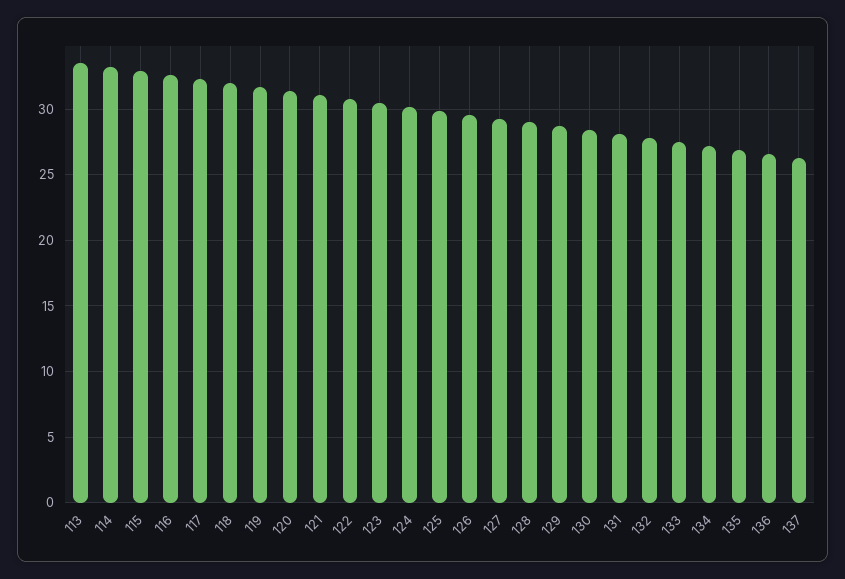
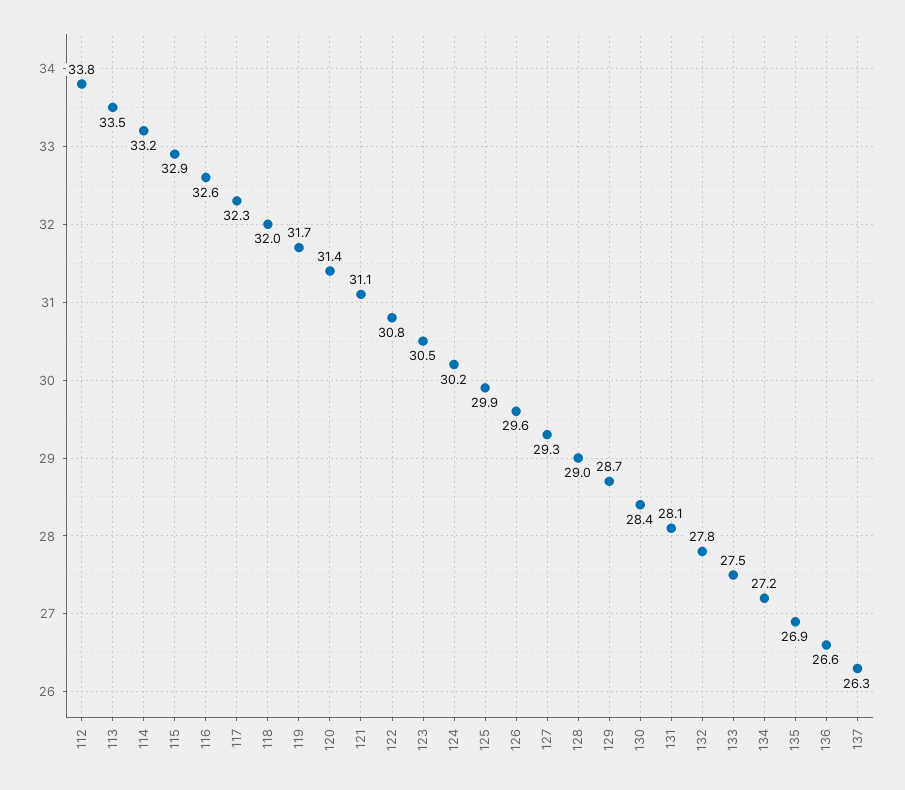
112: none -> 33.8

